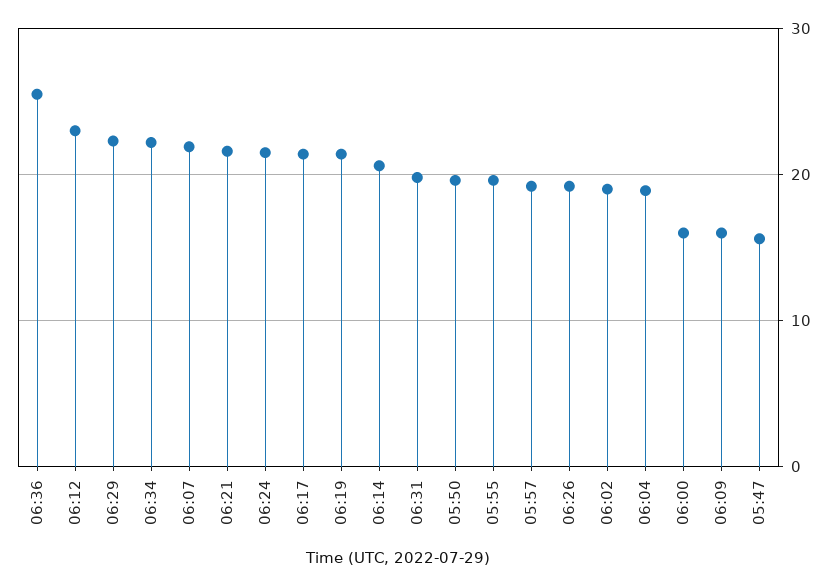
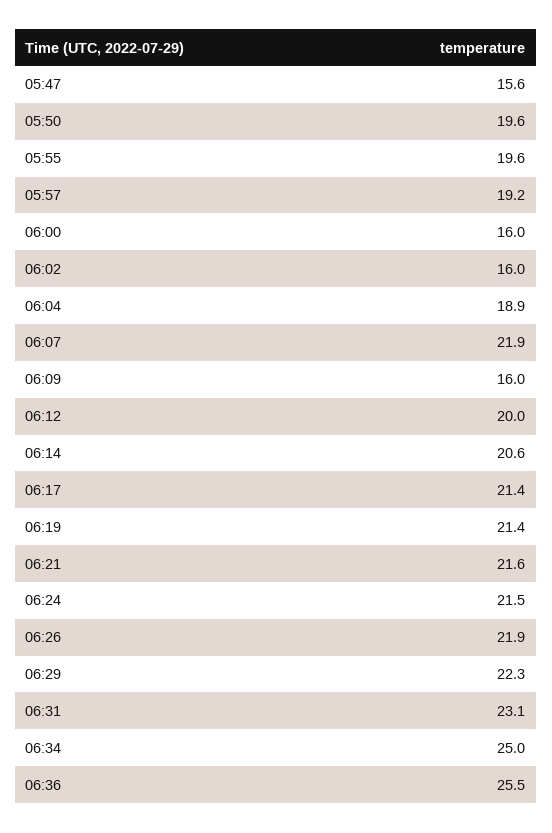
06:12: 23 -> 20
06:34: 22 -> 25
06:31: 20 -> 23.1
06:26: 19 -> 21.9
06:02: 19 -> 16

